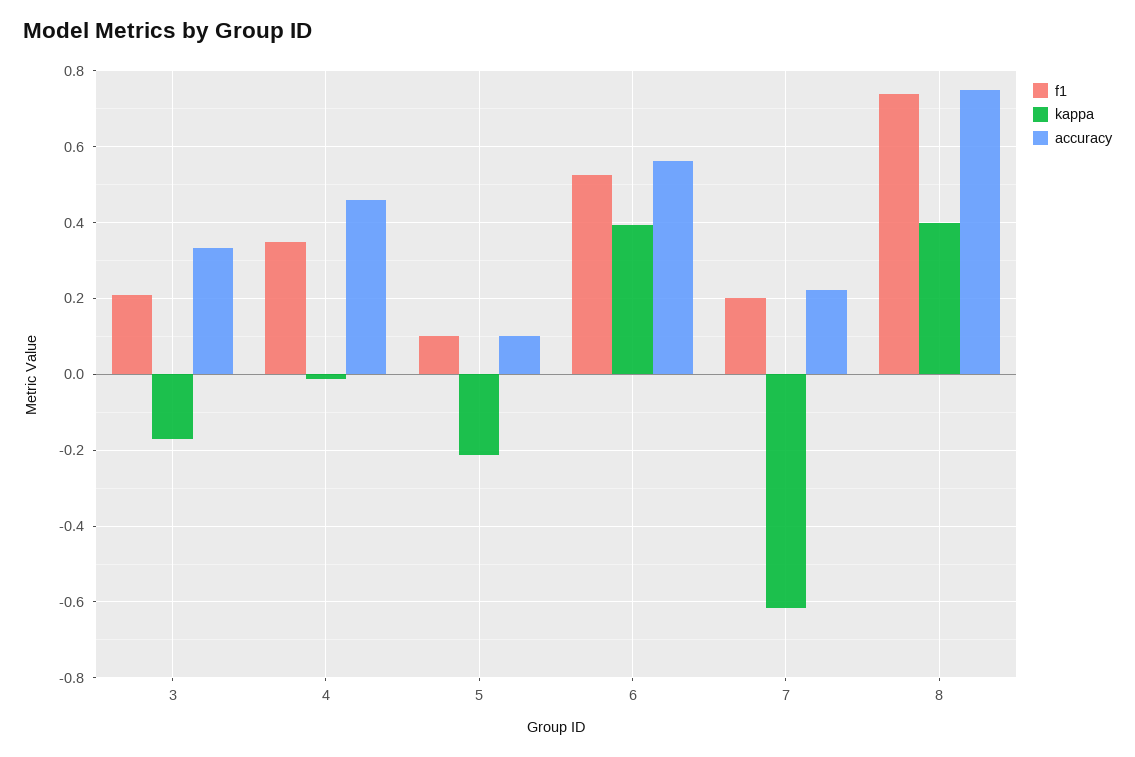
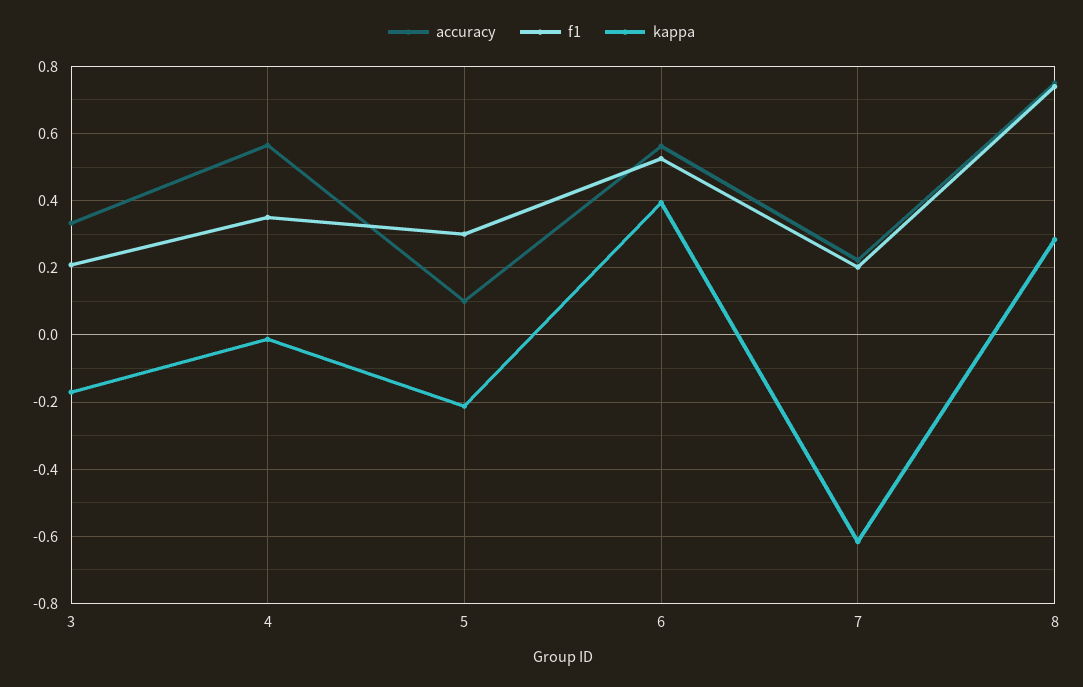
accuracy, 4: 0.46 -> 0.56
f1, 5: 0.1 -> 0.3
kappa, 8: 0.4 -> 0.28

